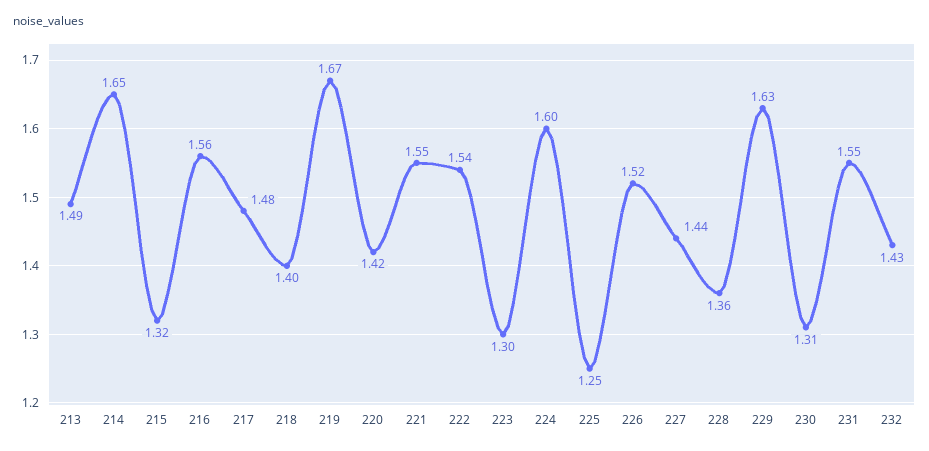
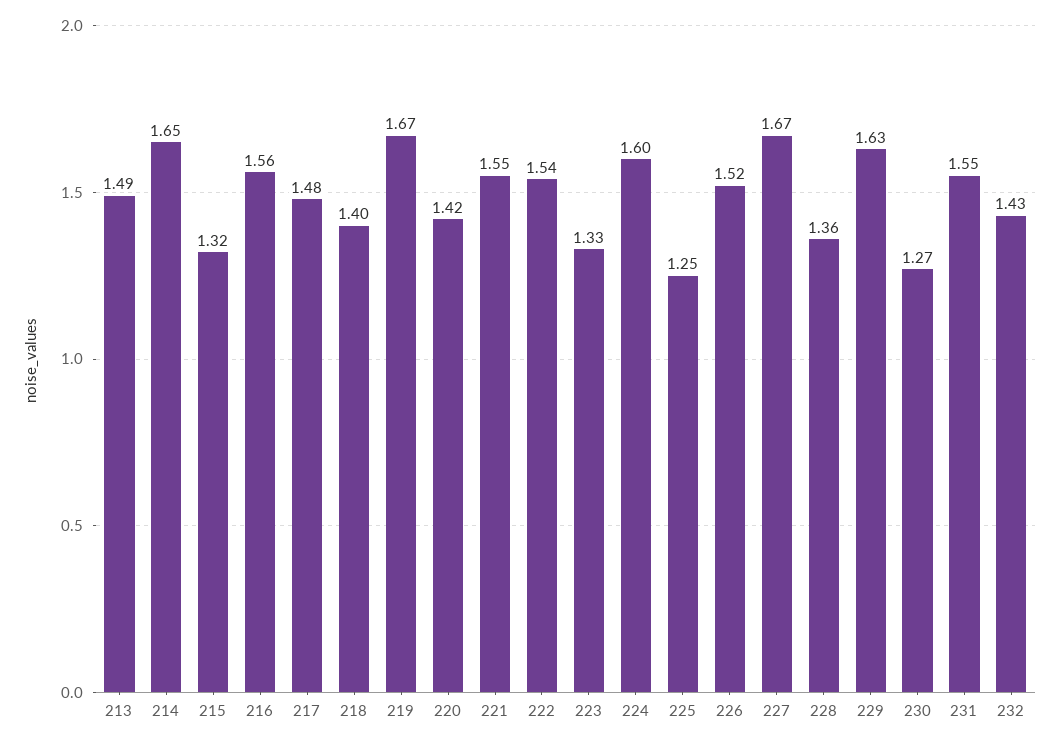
223: 1.3 -> 1.33
227: 1.44 -> 1.67
230: 1.31 -> 1.27

